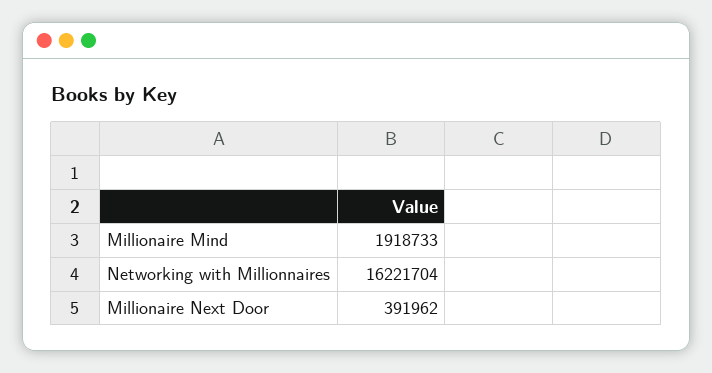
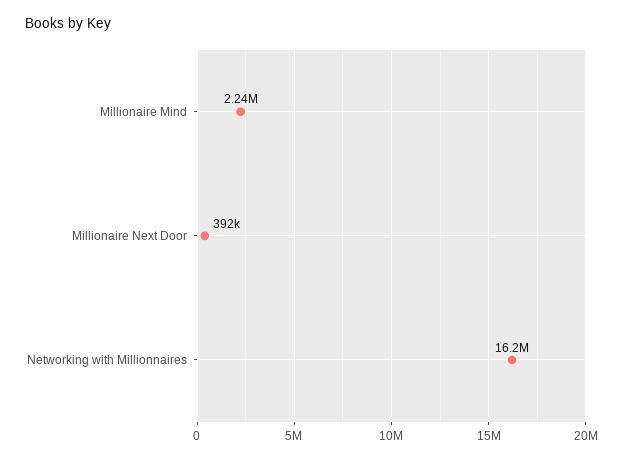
Millionaire Mind: 1918733 -> 2240000

